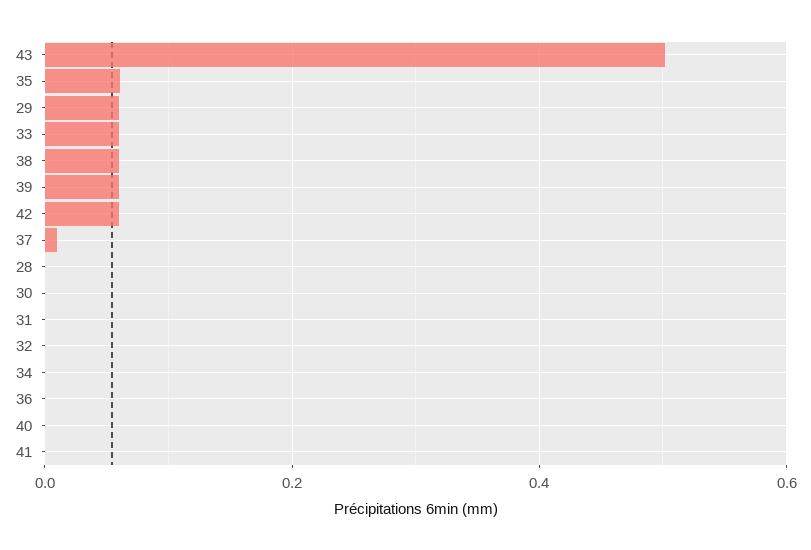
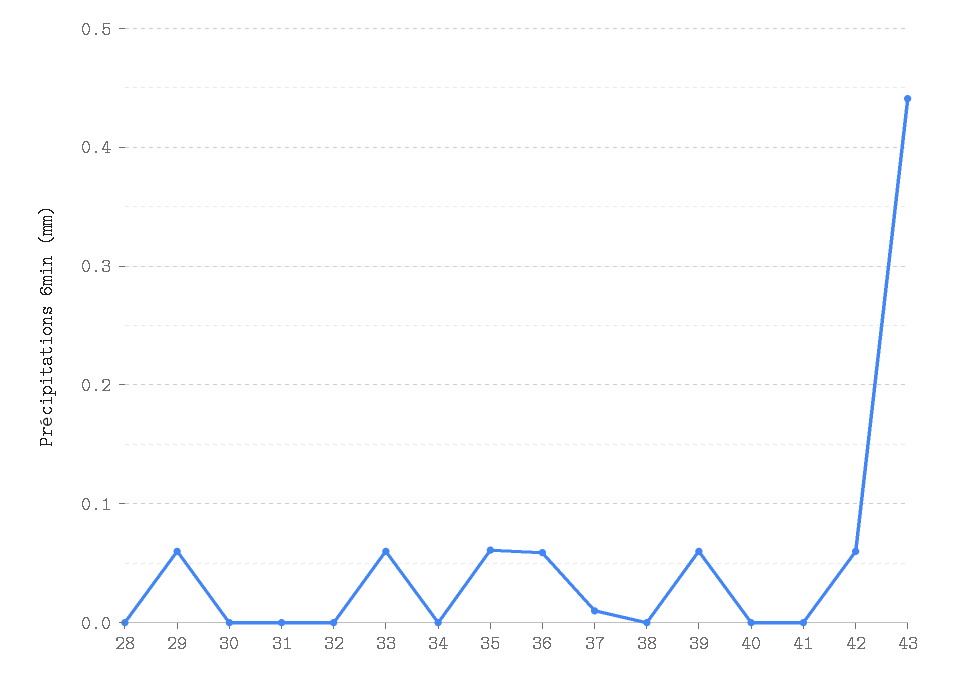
43: 0.5 -> 0.44
38: 0.06 -> 0
36: 0 -> 0.06

